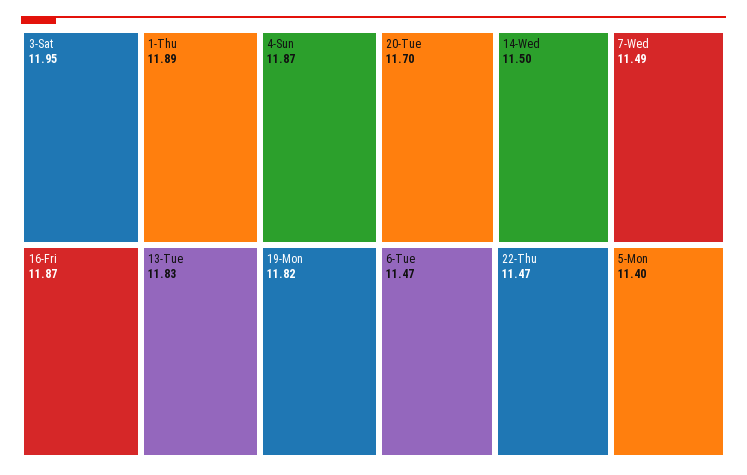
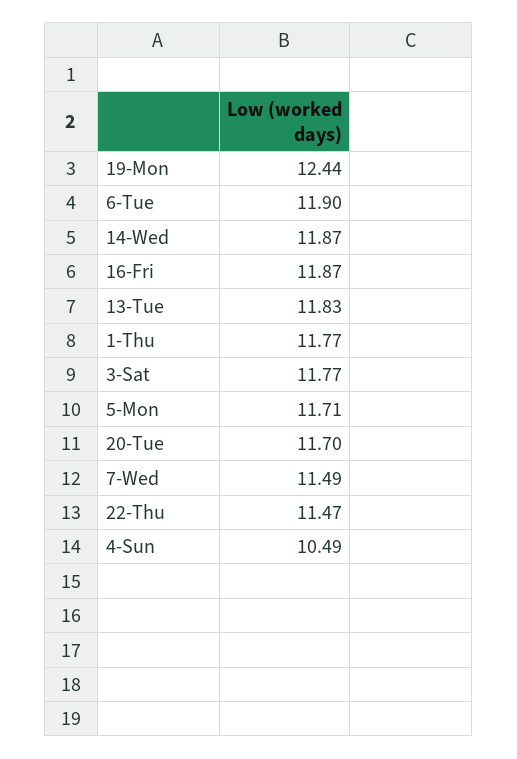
3-Sat: 11.95 -> 11.77
1-Thu: 11.89 -> 11.77
4-Sun: 11.87 -> 10.49
19-Mon: 11.82 -> 12.44
14-Wed: 11.5 -> 11.87
6-Tue: 11.47 -> 11.9
5-Mon: 11.4 -> 11.71

